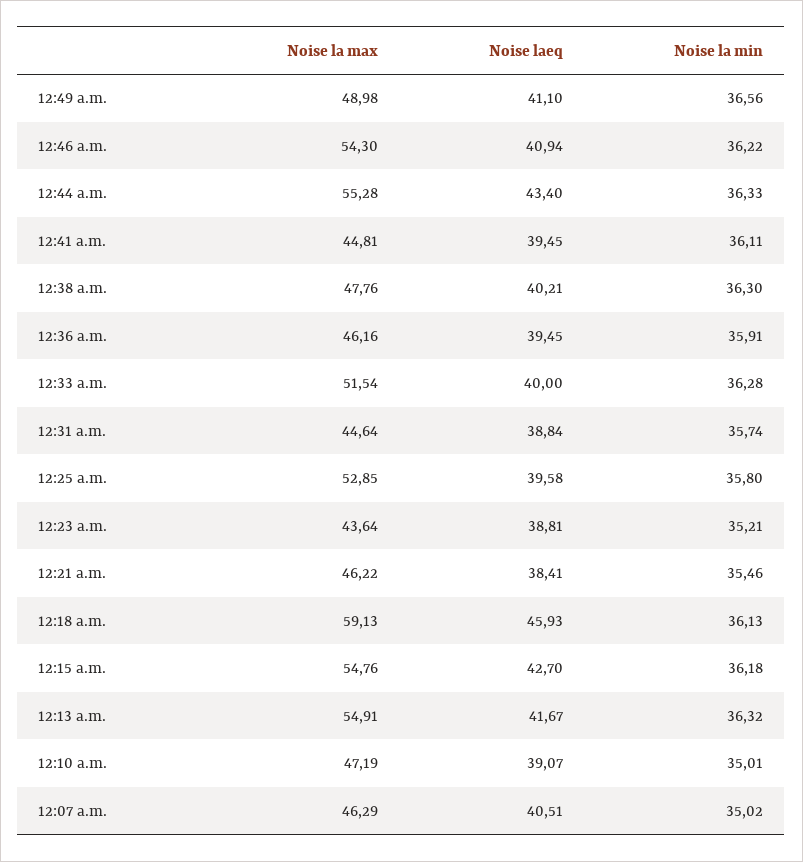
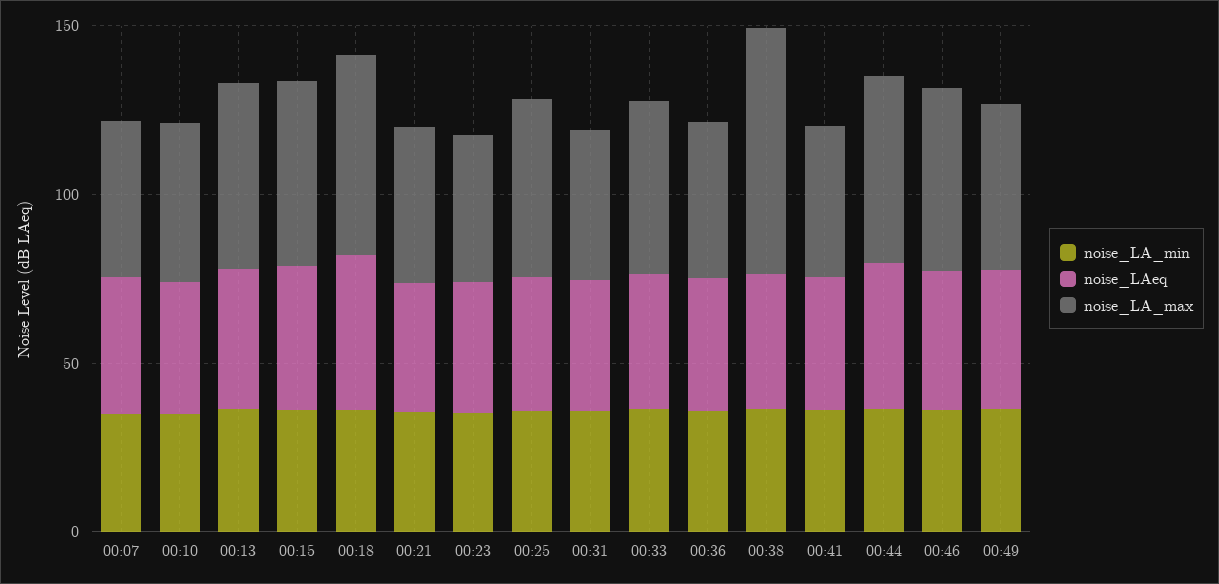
Noise la max, 12:38 a.m.: 47.76 -> 70

